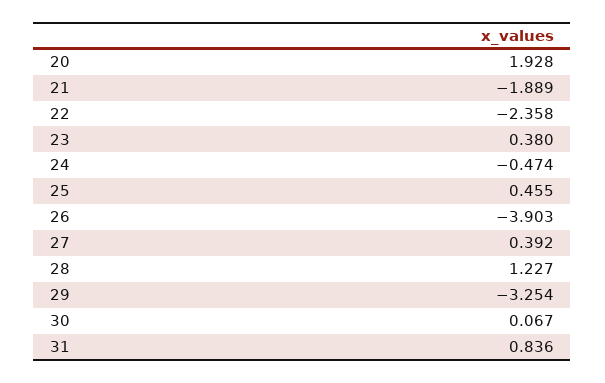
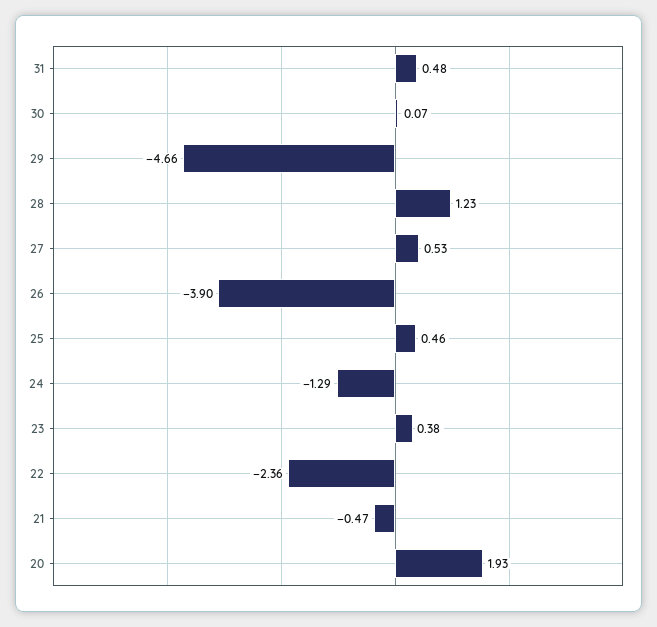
21: -1.889 -> -0.47
24: -0.474 -> -1.29
27: 0.392 -> 0.53
29: -3.254 -> -4.66
31: 0.836 -> 0.48

